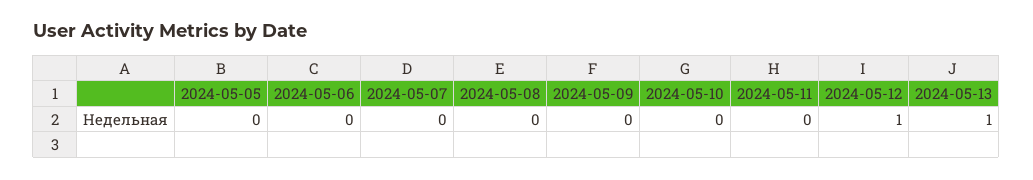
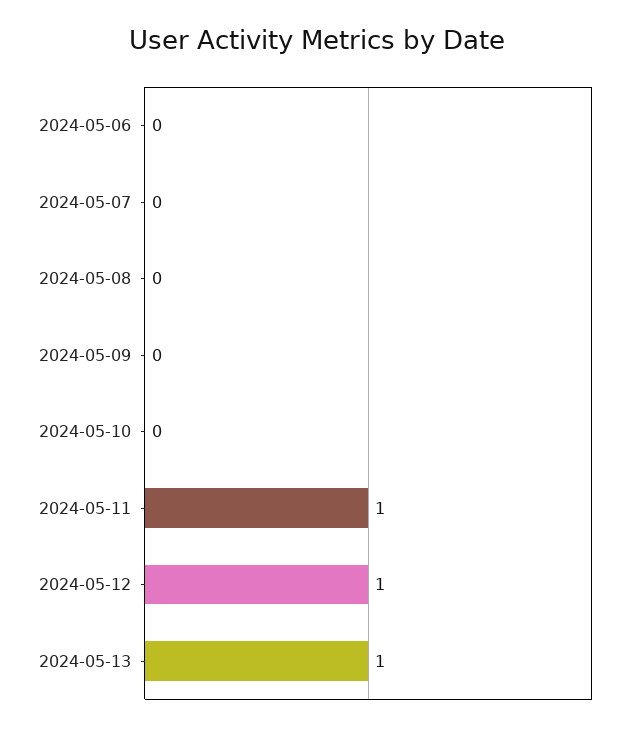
2024-05-05: 0 -> none
2024-05-11: 0 -> 1

